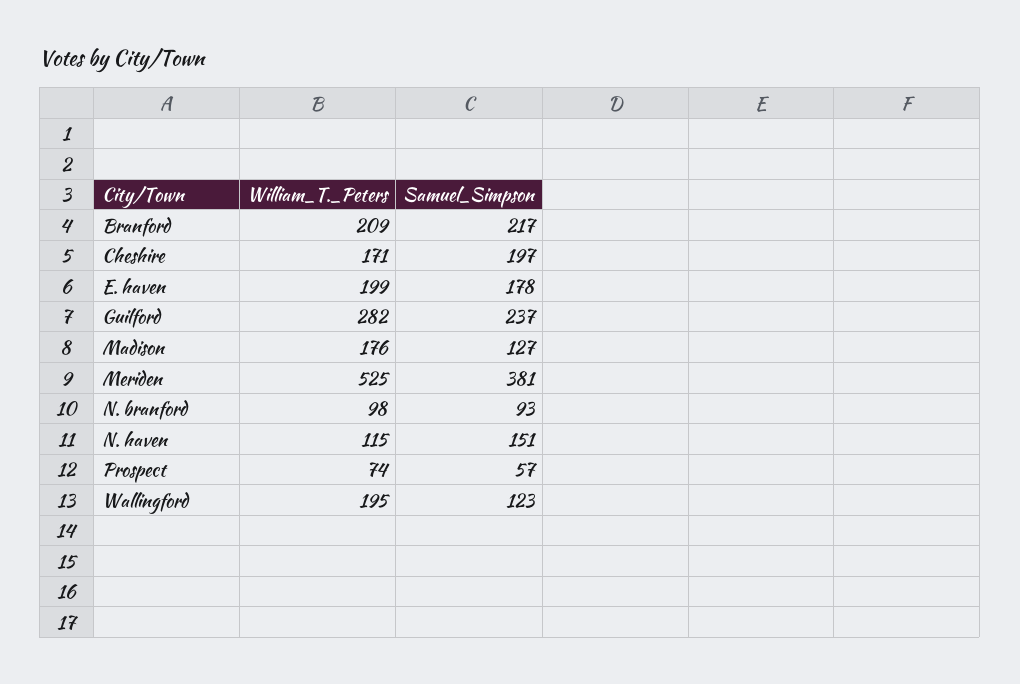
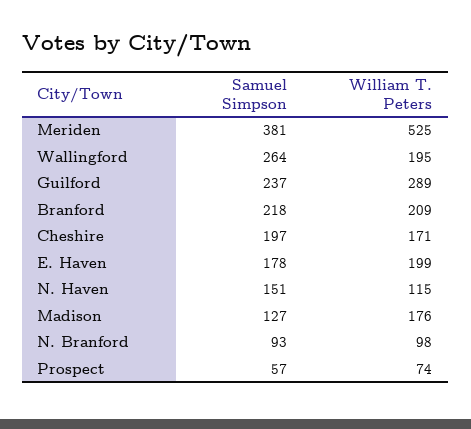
Samuel_Simpson, Branford: 217 -> 218
William_T._Peters, Guilford: 282 -> 289
Samuel_Simpson, Wallingford: 123 -> 264

